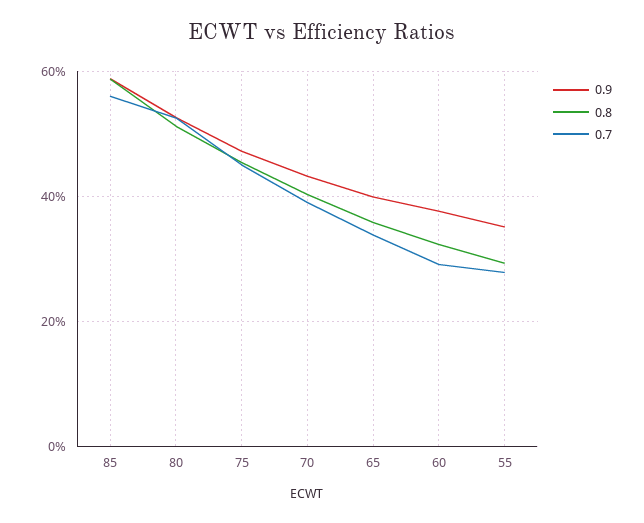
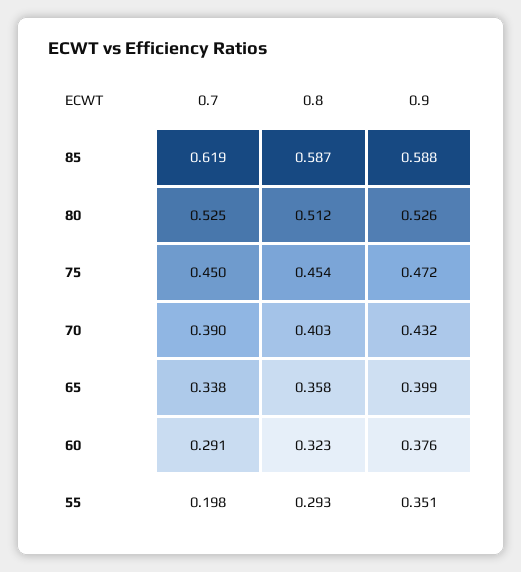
0.7, 85: 0.56 -> 0.619
0.7, 55: 0.28 -> 0.198

